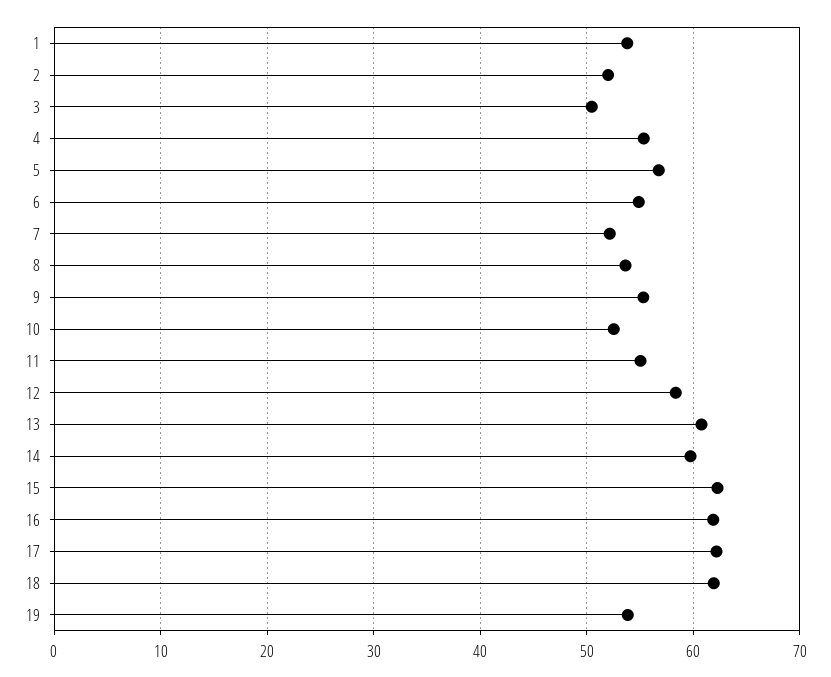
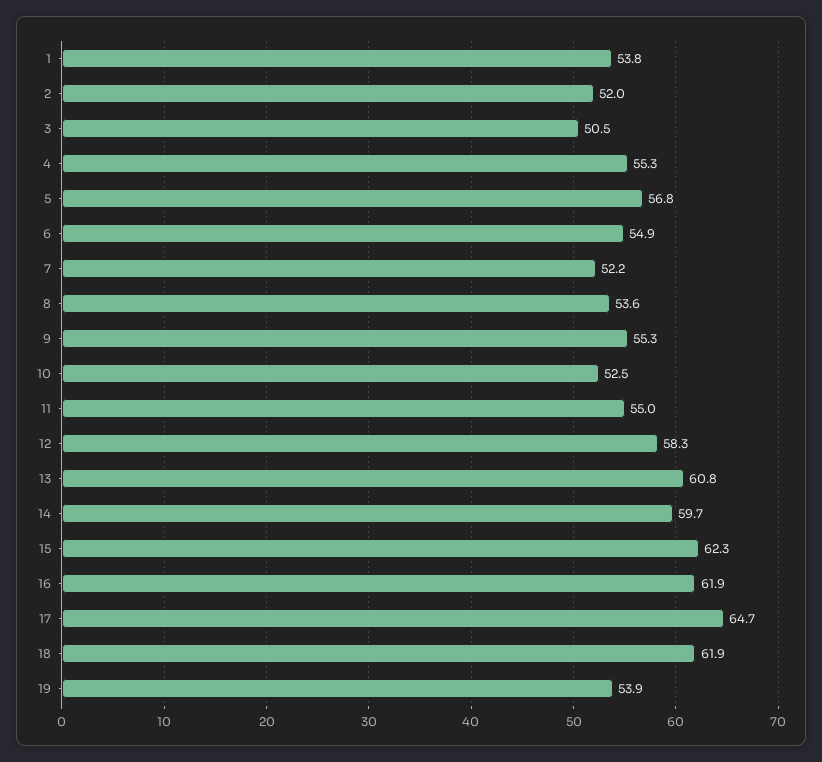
17: 62 -> 64.7

